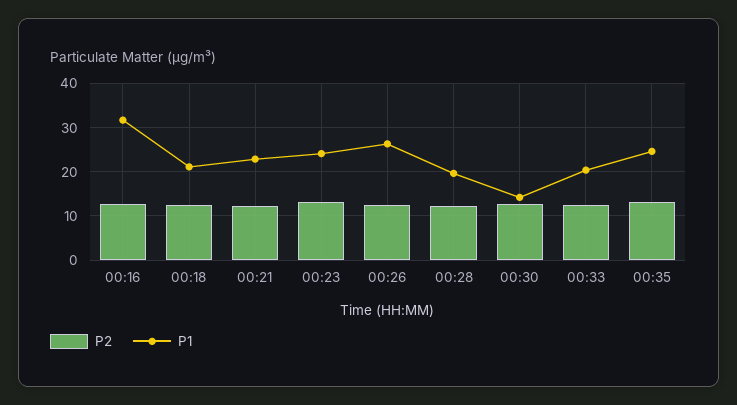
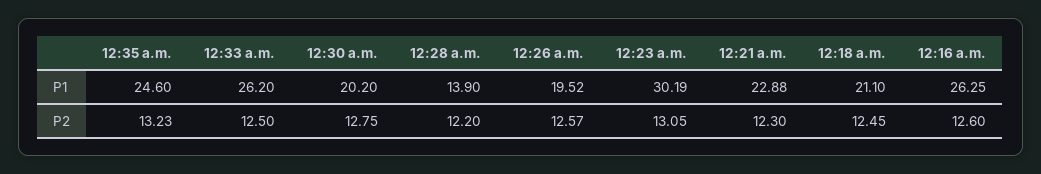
P1, 00:16: 32 -> 26.25
P1, 00:23: 24 -> 30.19
P1, 00:26: 26 -> 19.52
P1, 00:28: 20 -> 13.9
P1, 00:30: 14 -> 20.2
P1, 00:33: 20 -> 26.2

